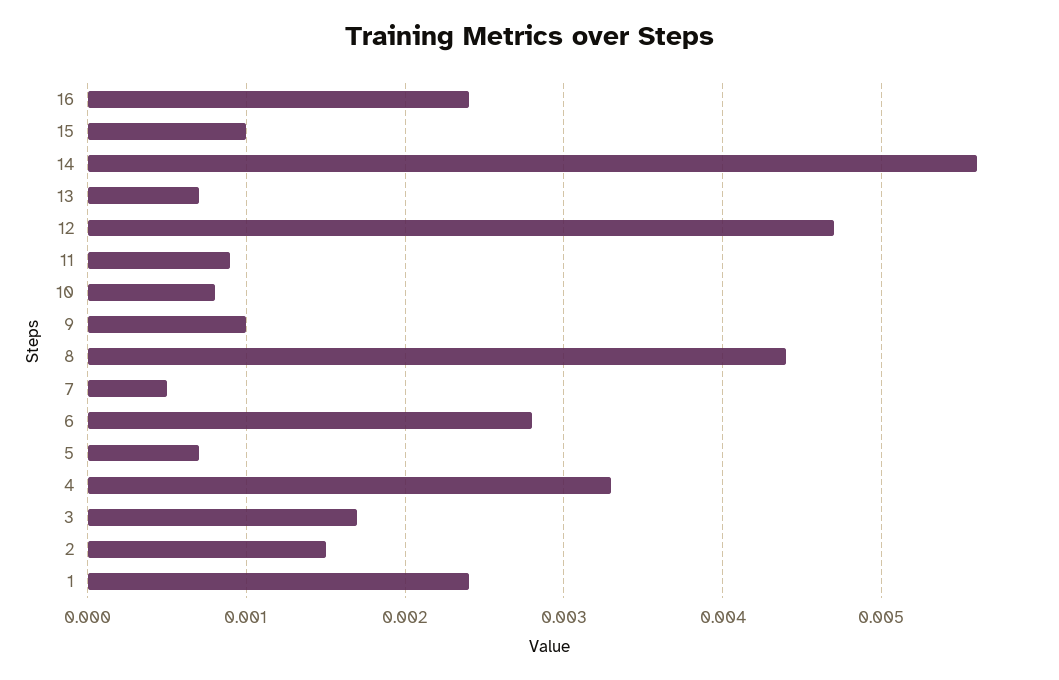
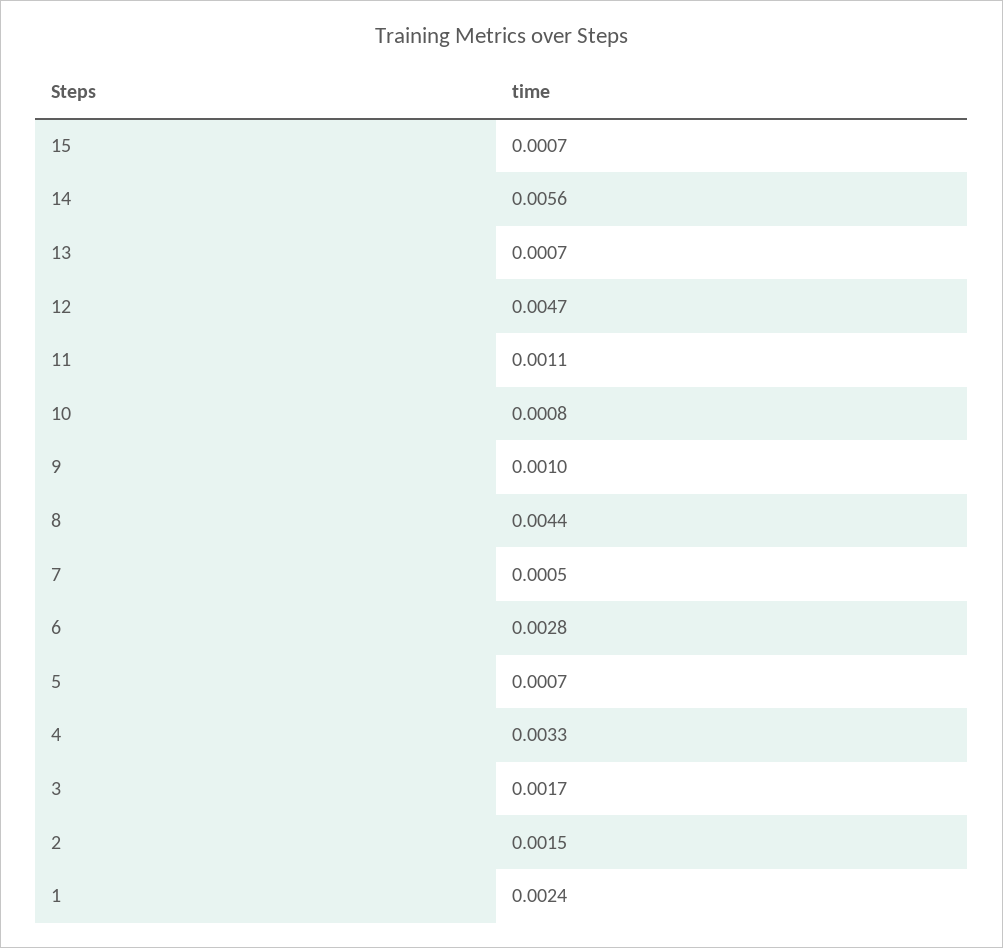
16: 0.0024 -> none
15: 0.001 -> 0.0007
11: 0.0009 -> 0.0011

